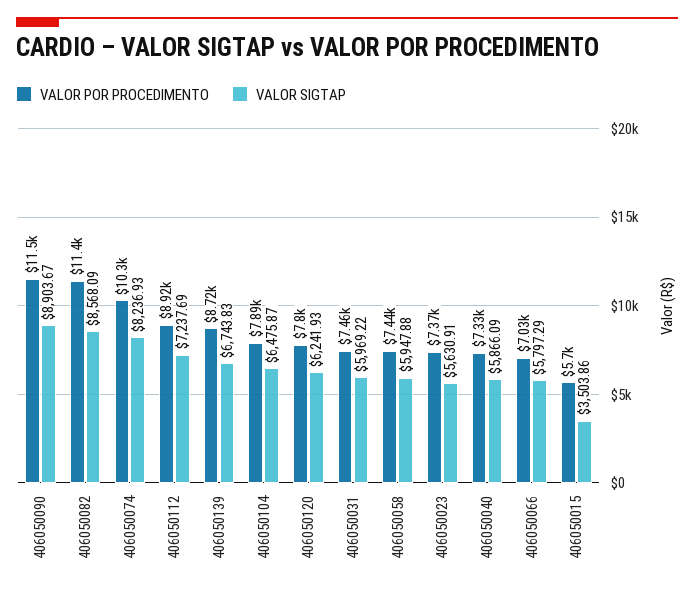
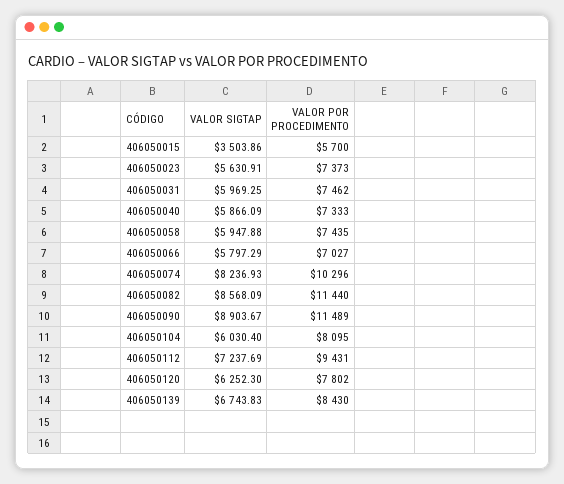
VALOR POR PROCEDIMENTO, 406050112: 8920 -> 9431
VALOR POR PROCEDIMENTO, 406050139: 8720 -> 8430
VALOR POR PROCEDIMENTO, 406050104: 7890 -> 8095
VALOR SIGTAP, 406050104: 6475.87 -> 6030.4
VALOR SIGTAP, 406050120: 6241.93 -> 6252.3
VALOR SIGTAP, 406050031: 5969.22 -> 5969.25

